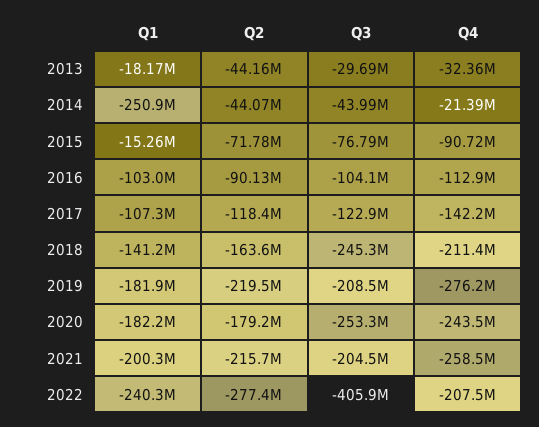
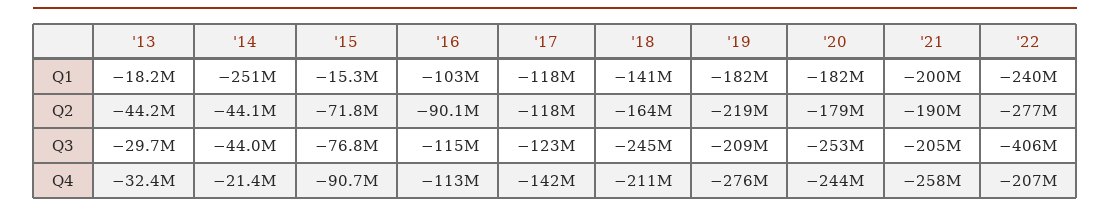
Q3, 2016: -104100000 -> -115000000
Q1, 2017: -107300000 -> -118000000
Q2, 2021: -215700000 -> -190000000

